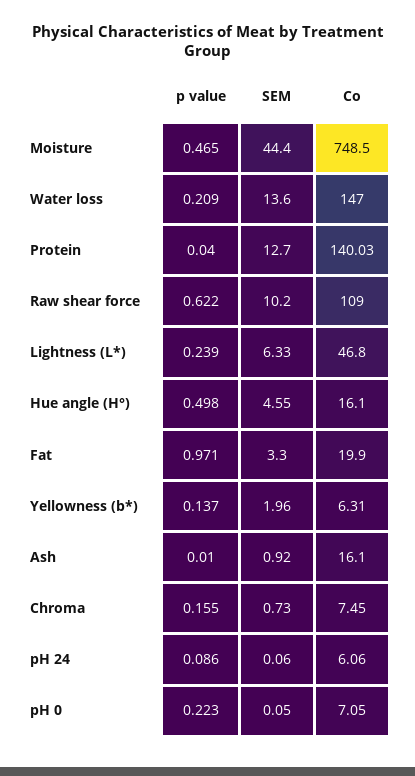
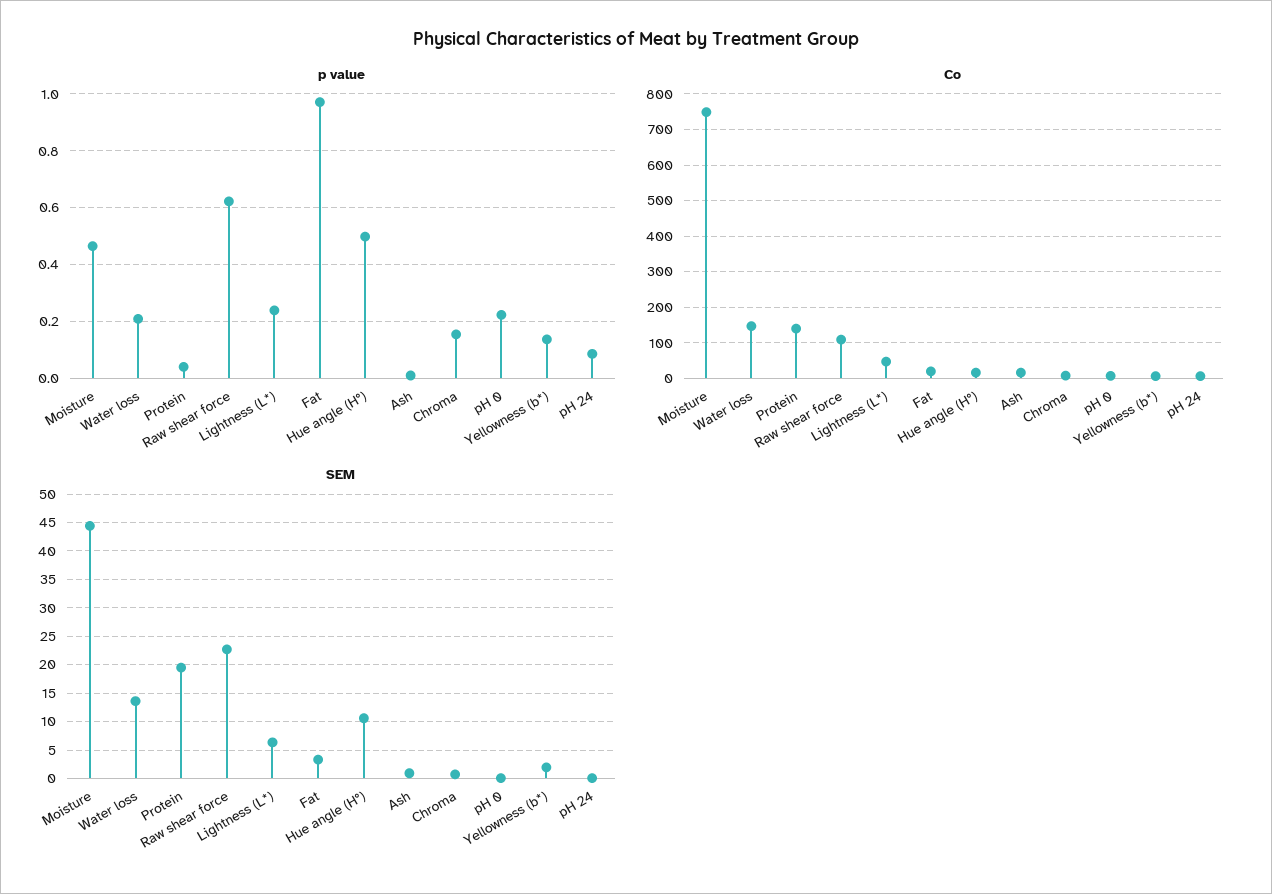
SEM, Protein: 12.7 -> 20
SEM, Raw shear force: 10.2 -> 22.5
SEM, Hue angle (H°): 4.55 -> 10

